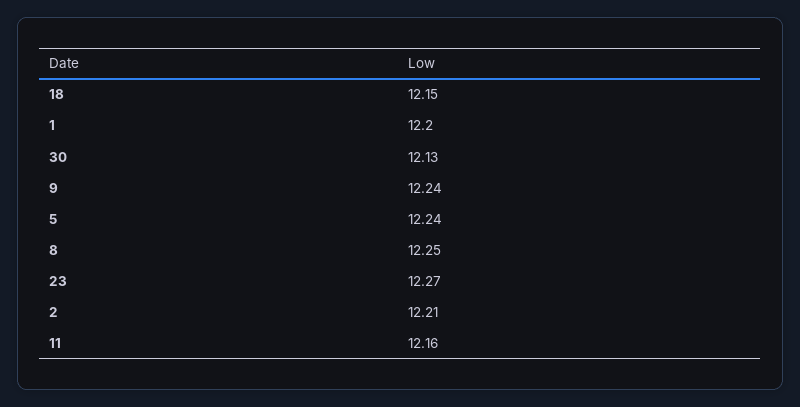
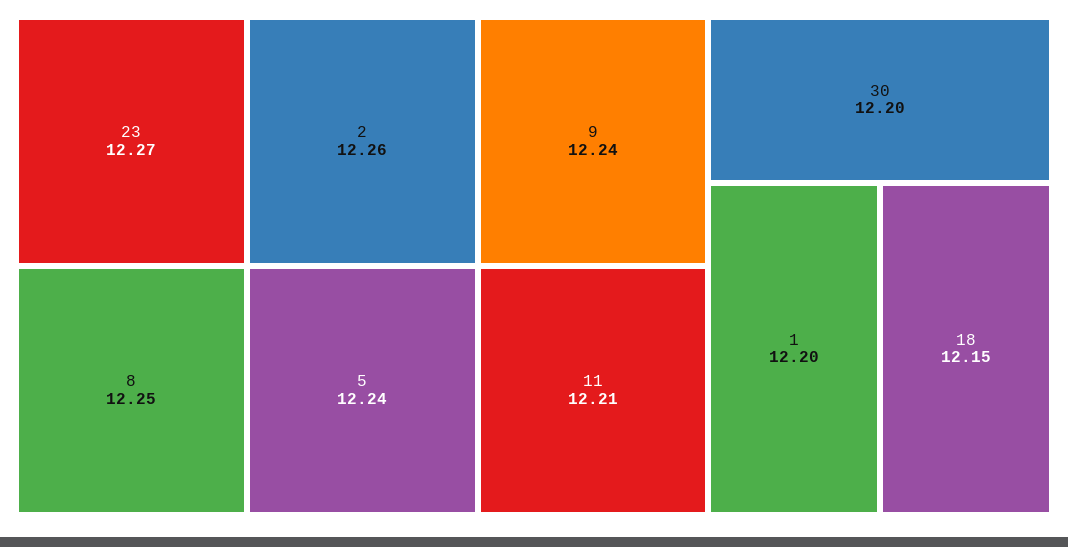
30: 12.13 -> 12.2
2: 12.21 -> 12.26
11: 12.16 -> 12.21

